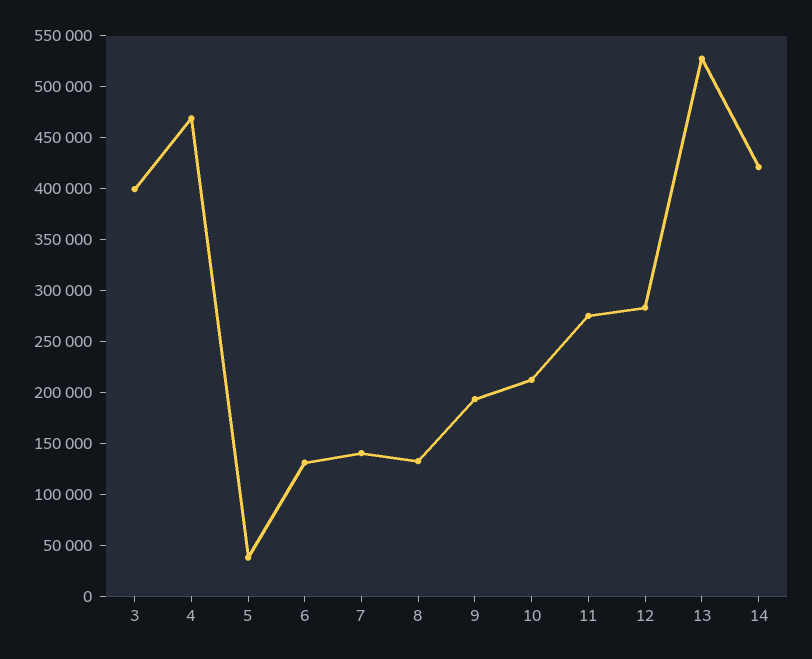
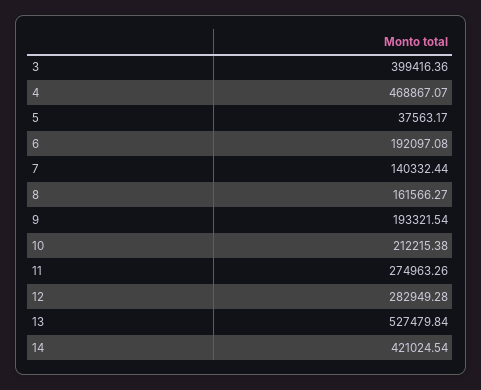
6: 130000 -> 192097.08
8: 130000 -> 161566.27

